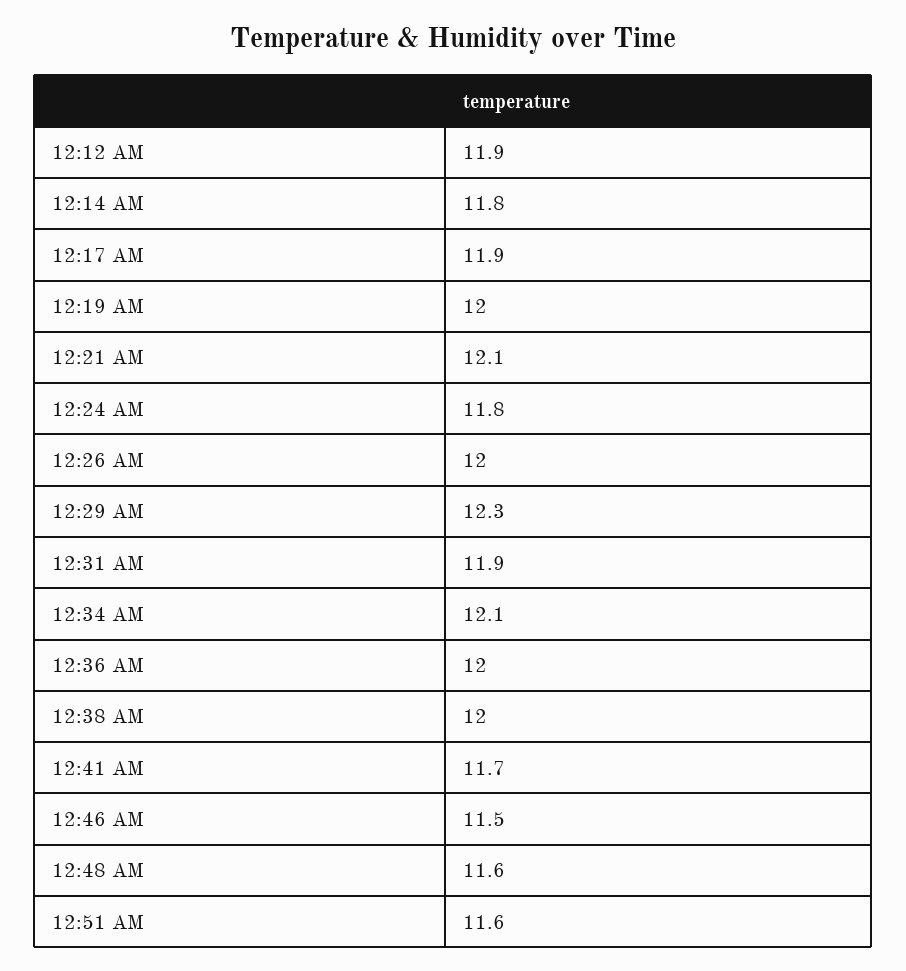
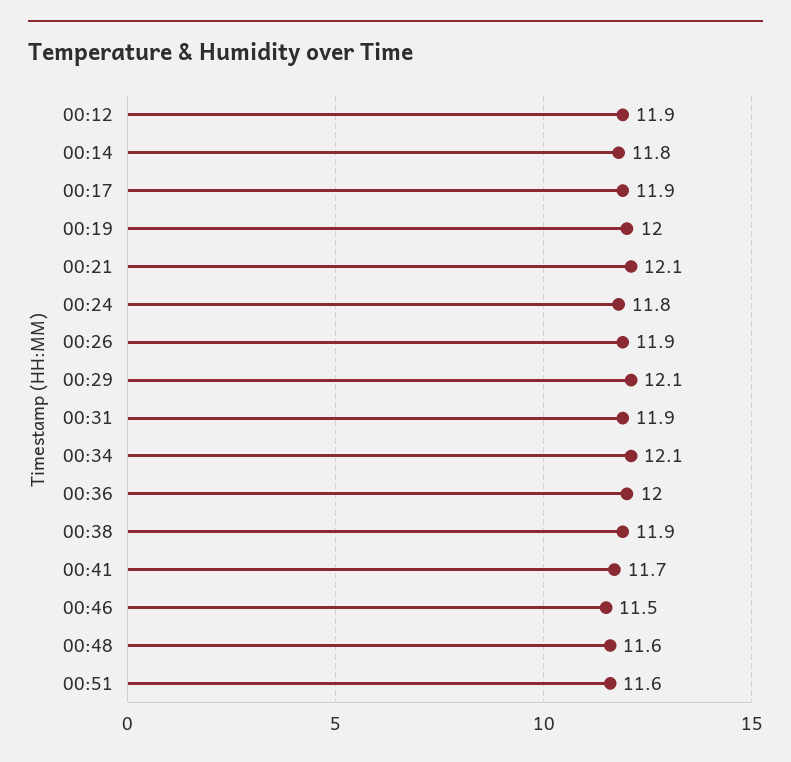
12:26 AM: 12 -> 11.9
12:29 AM: 12.3 -> 12.1
12:38 AM: 12 -> 11.9

